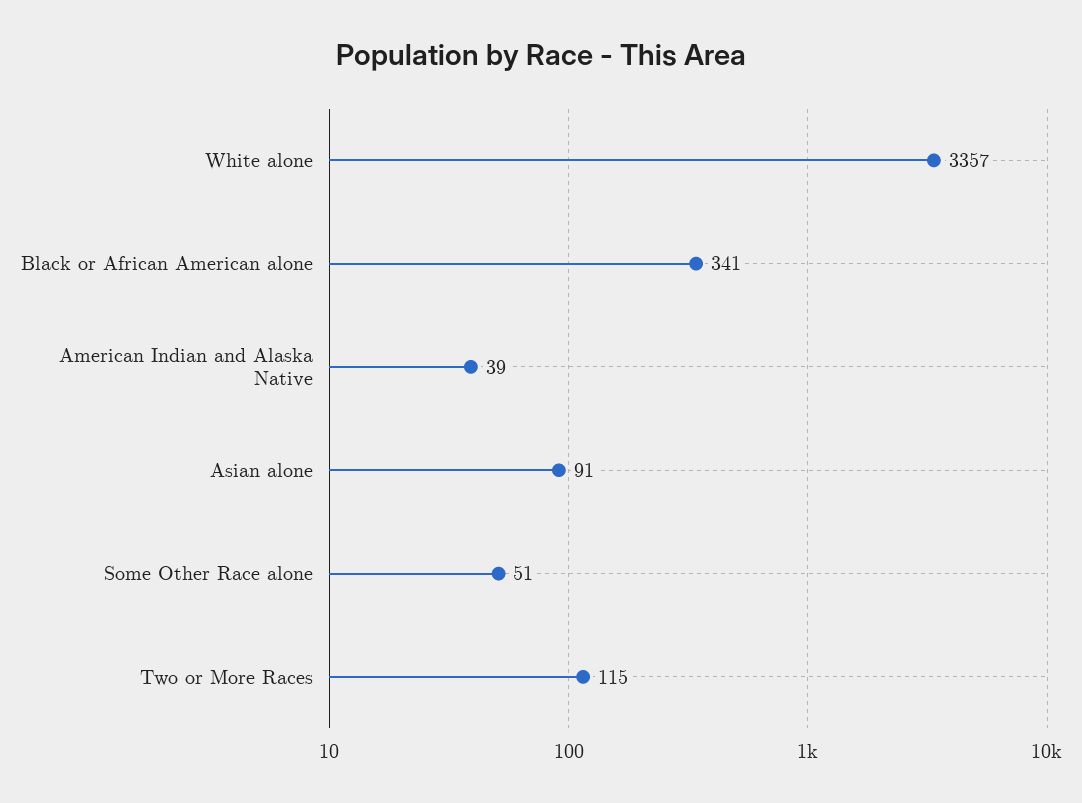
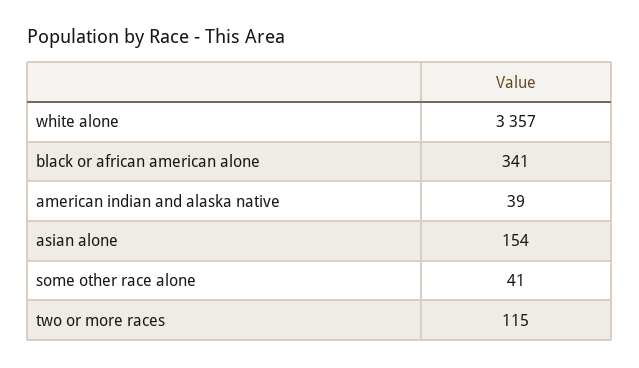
Asian alone: 91 -> 154
Some Other Race alone: 51 -> 41

